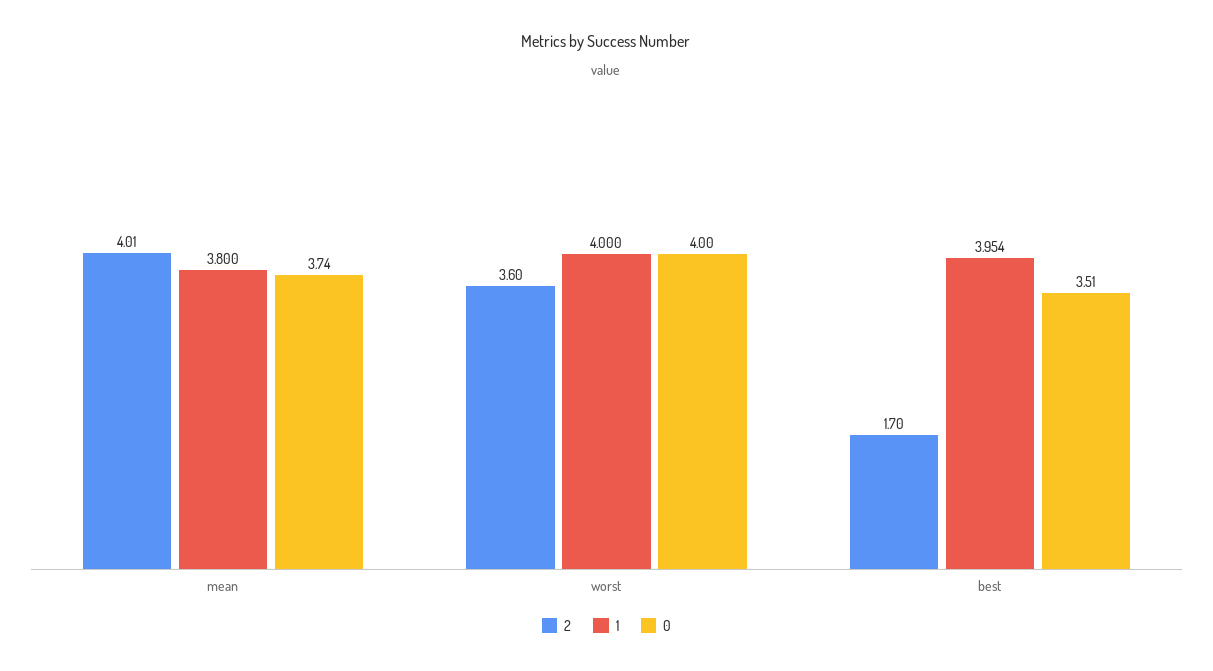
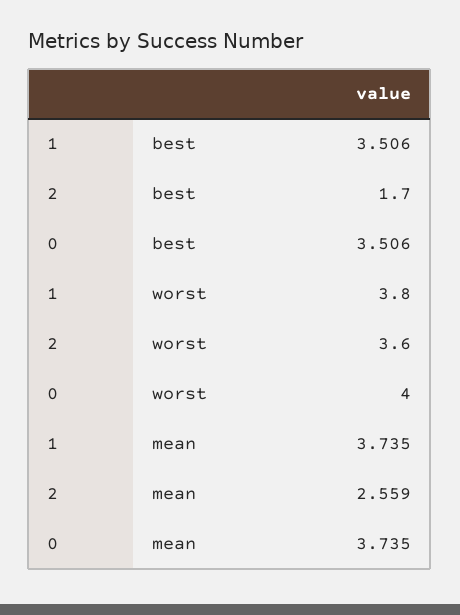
2, mean: 4.01 -> 2.559
1, mean: 3.8 -> 3.735
1, worst: 4 -> 3.8
1, best: 3.954 -> 3.506

